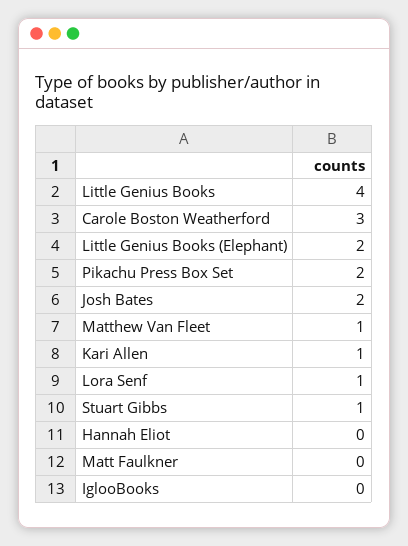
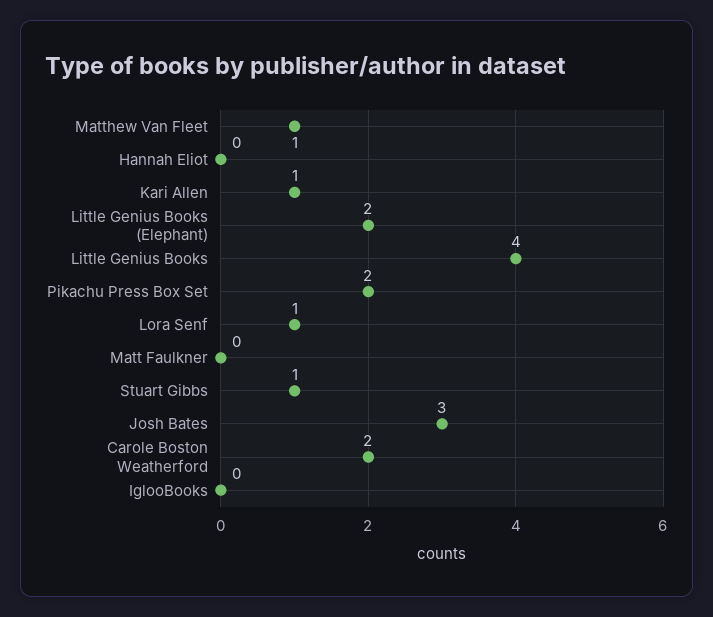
Carole Boston Weatherford: 3 -> 2
Josh Bates: 2 -> 3

